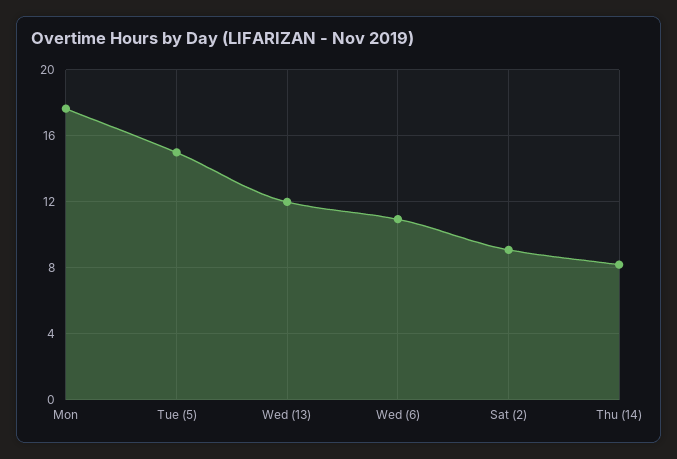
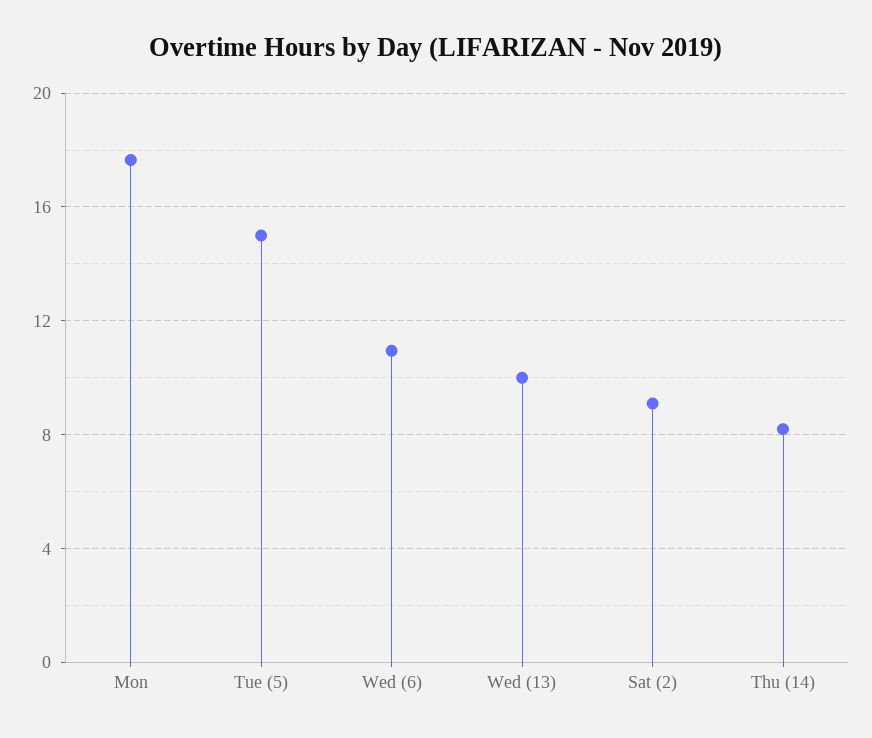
Wed (13): 12 -> 10

